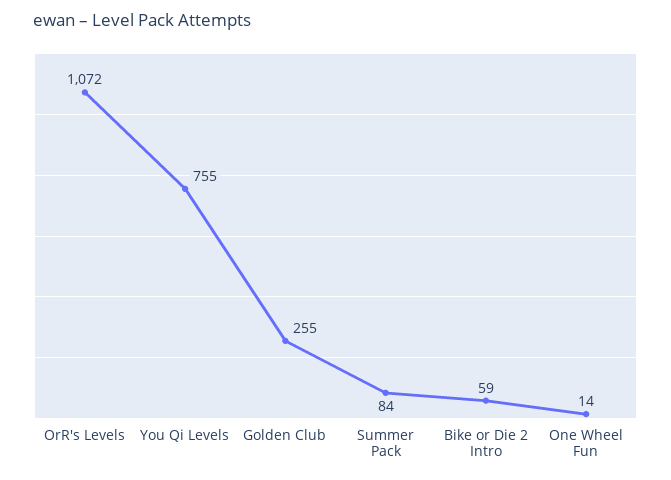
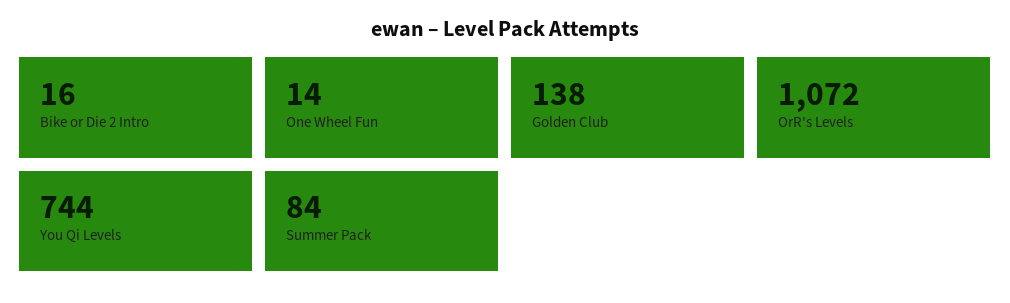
You Qi Levels: 755 -> 744
Golden Club: 255 -> 138
Bike or Die 2 Intro: 59 -> 16

